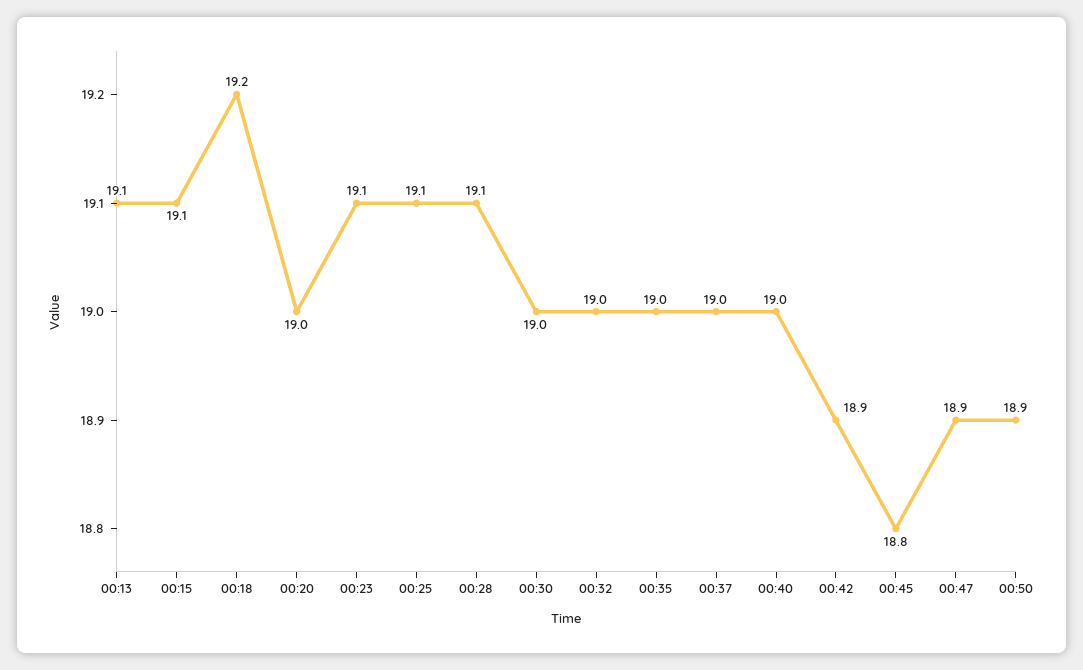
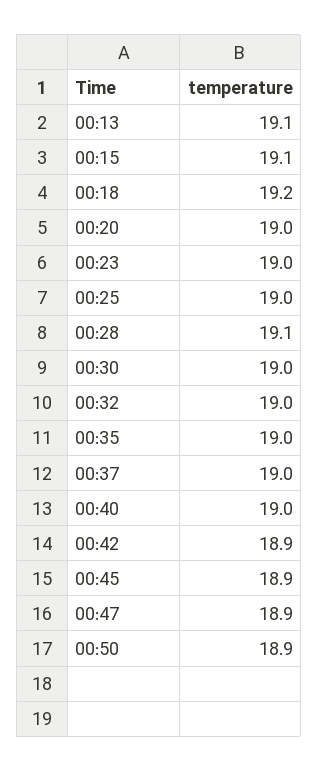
00:23: 19.1 -> 19
00:25: 19.1 -> 19
00:45: 18.8 -> 18.9

